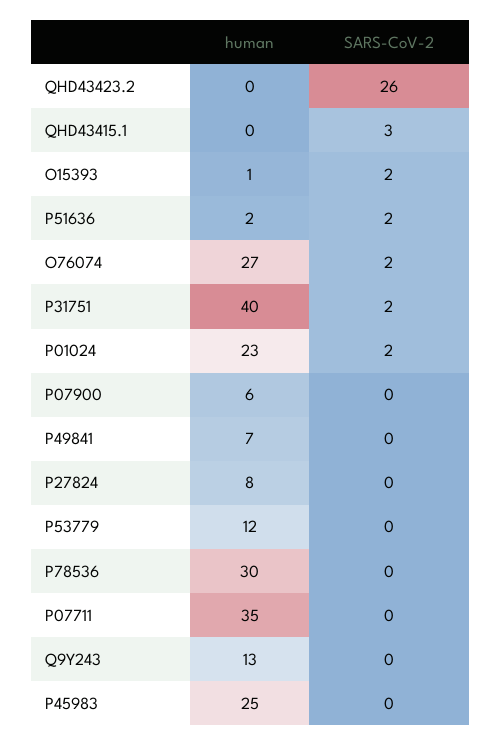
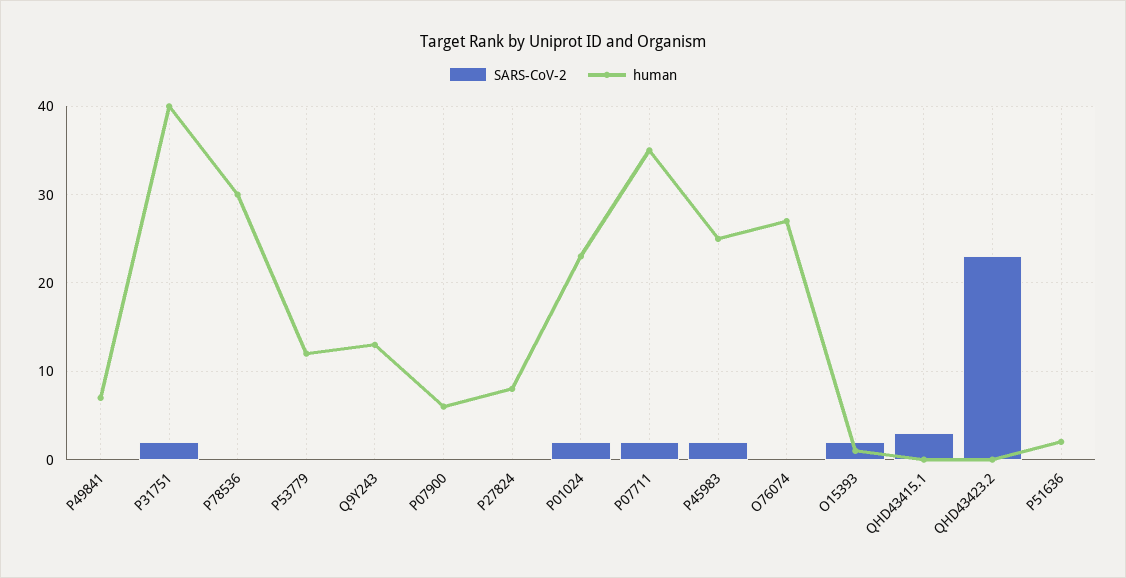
SARS-CoV-2, QHD43423.2: 26 -> 23
SARS-CoV-2, P51636: 2 -> 0
SARS-CoV-2, O76074: 2 -> 0
SARS-CoV-2, P07711: 0 -> 2
SARS-CoV-2, P45983: 0 -> 2

